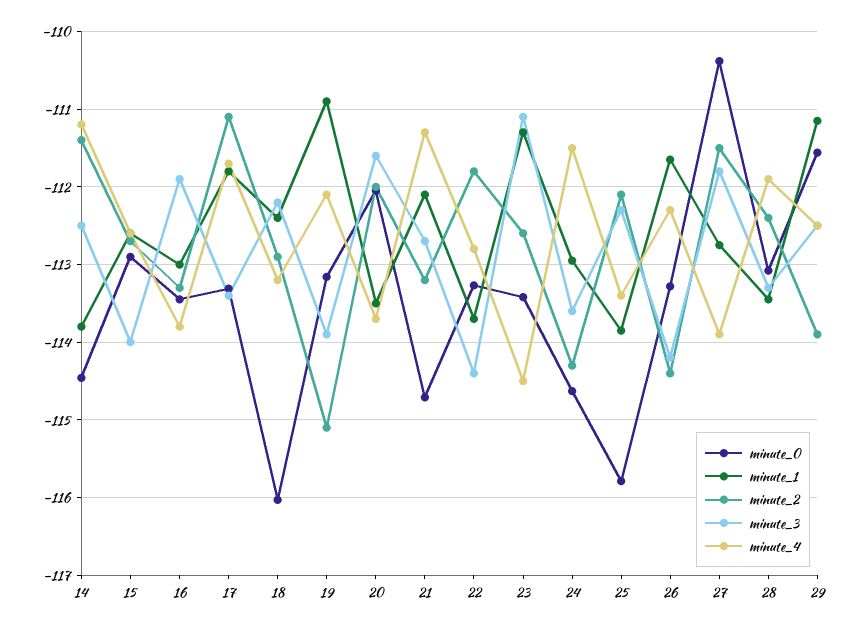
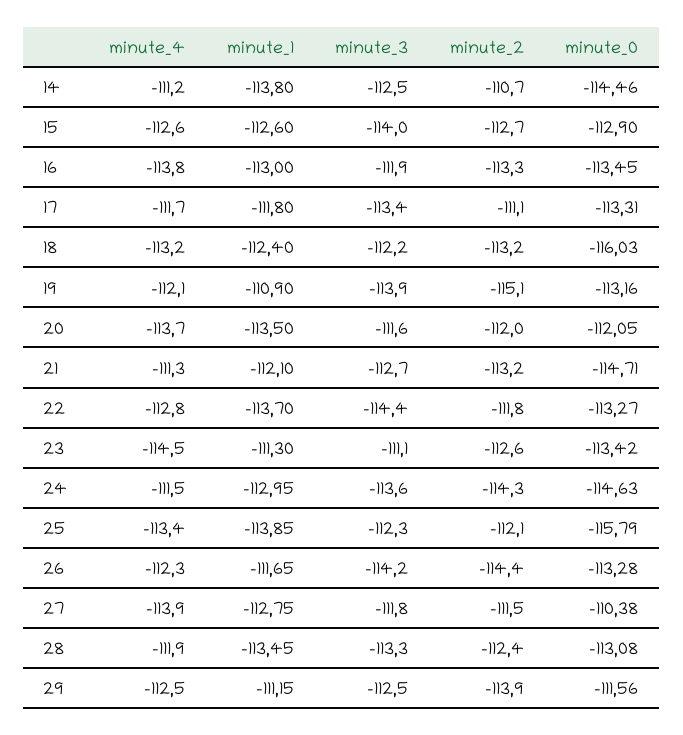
minute_2, 14: -111.4 -> -110.7
minute_2, 18: -112.9 -> -113.2

